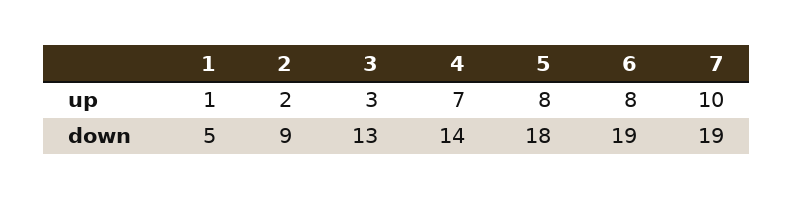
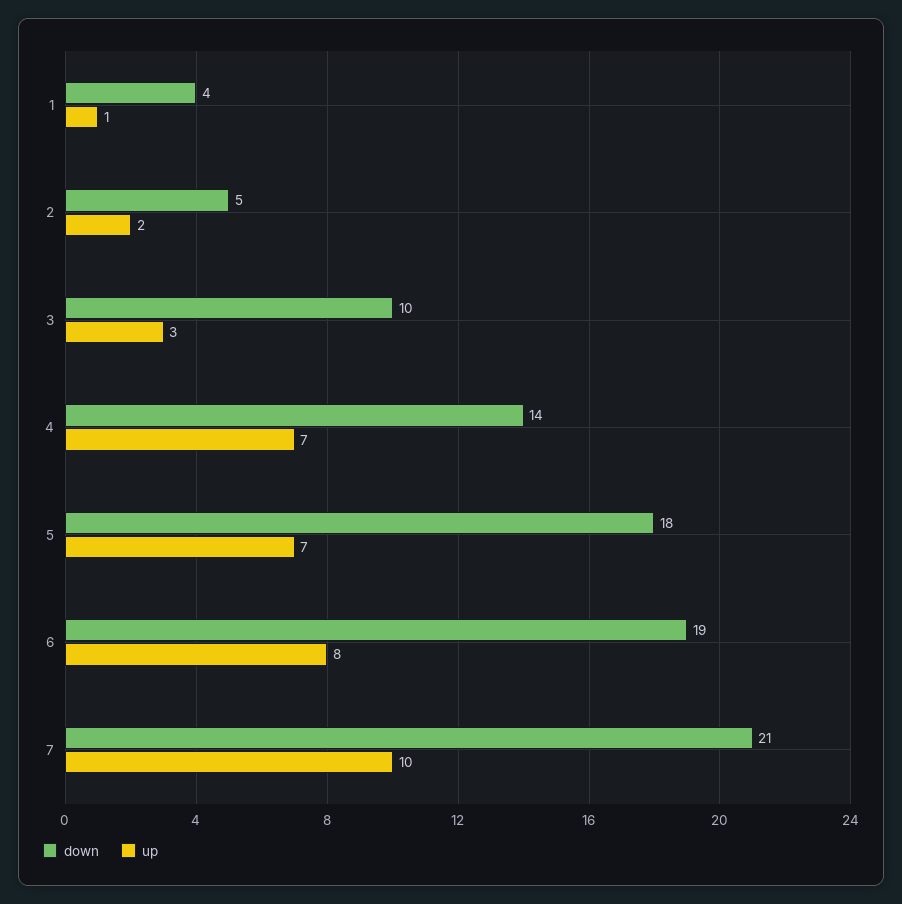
up, 5: 8 -> 7
down, 1: 5 -> 4
down, 2: 9 -> 5
down, 3: 13 -> 10
down, 7: 19 -> 21

